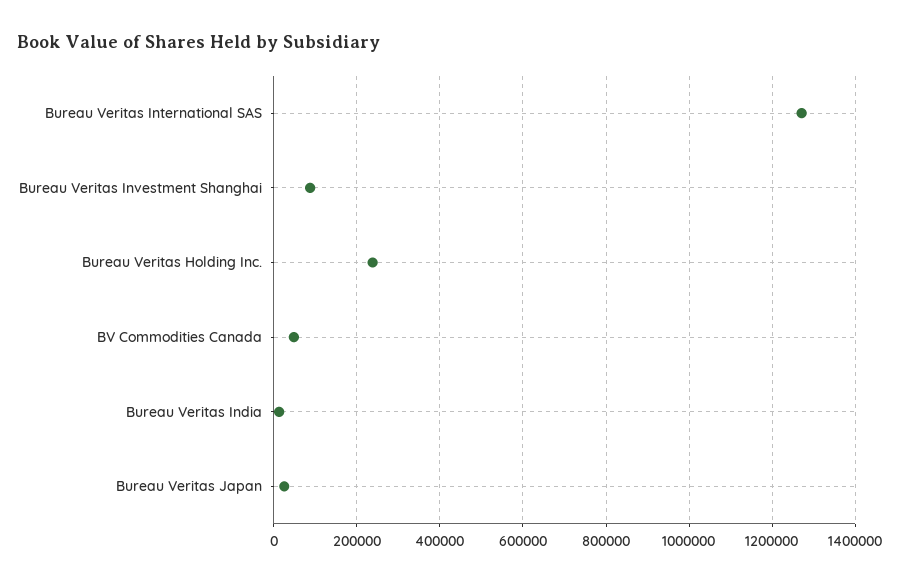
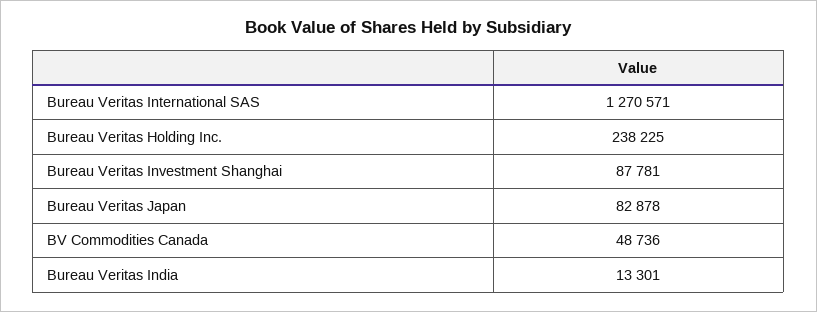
Bureau Veritas Japan: 20000 -> 82878

